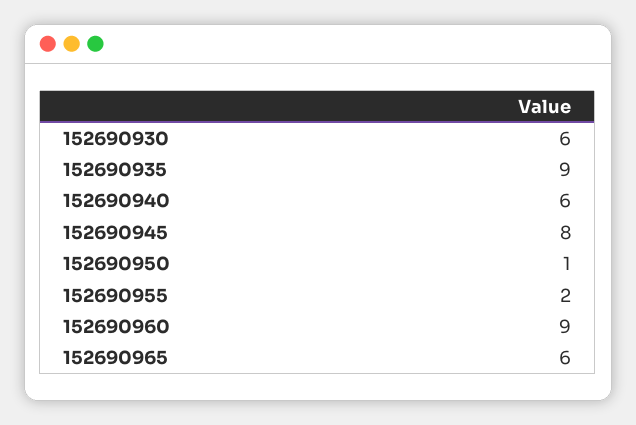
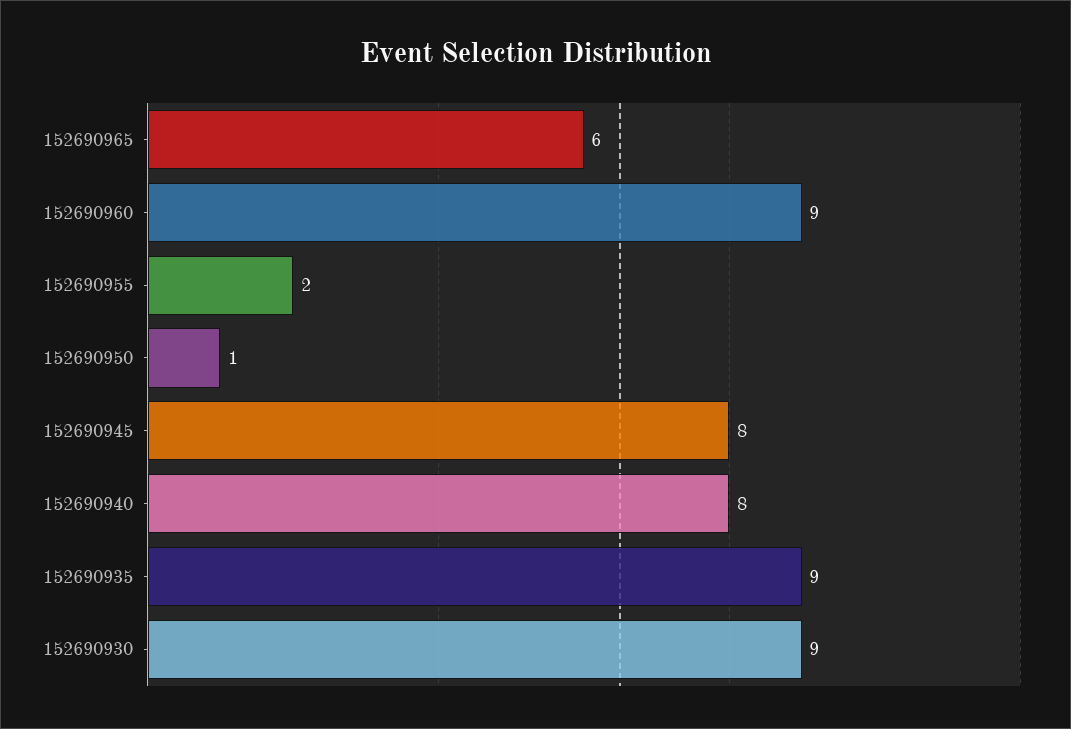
152690930: 6 -> 9
152690940: 6 -> 8

